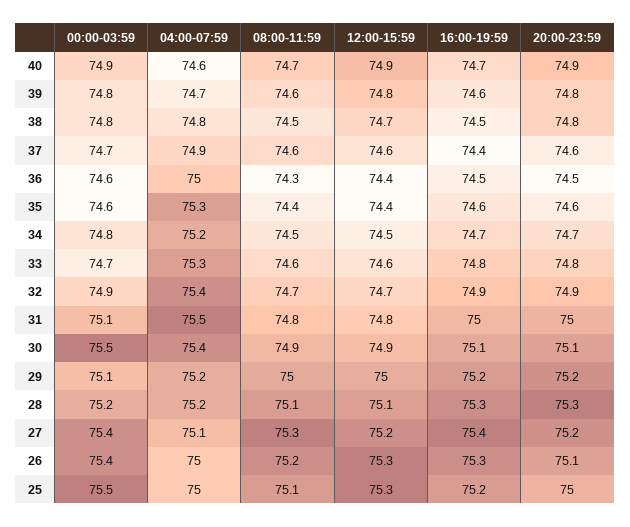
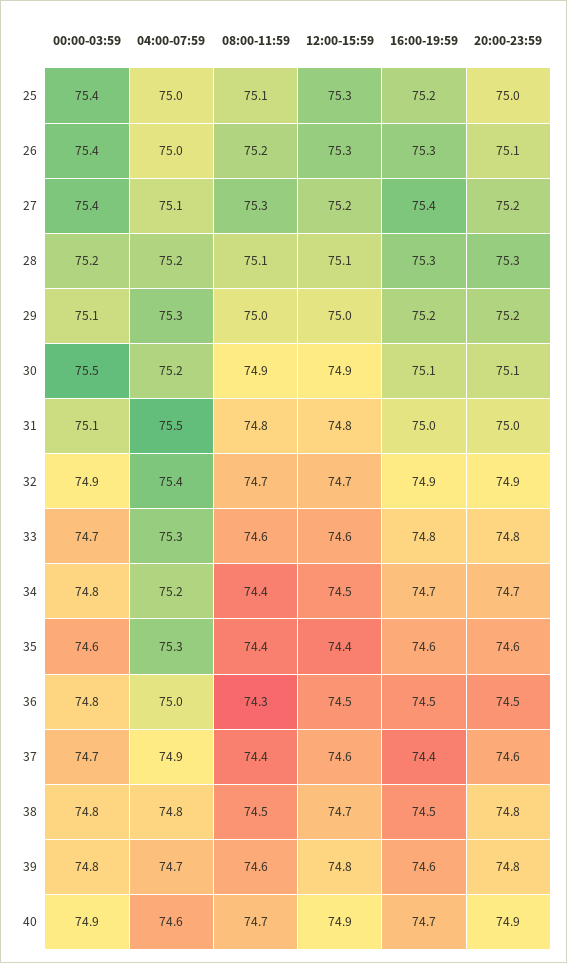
08:00-11:59, 37: 74.6 -> 74.4
00:00-03:59, 36: 74.6 -> 74.8
12:00-15:59, 36: 74.4 -> 74.5
08:00-11:59, 34: 74.5 -> 74.4
04:00-07:59, 30: 75.4 -> 75.2
04:00-07:59, 29: 75.2 -> 75.3
00:00-03:59, 25: 75.5 -> 75.4

